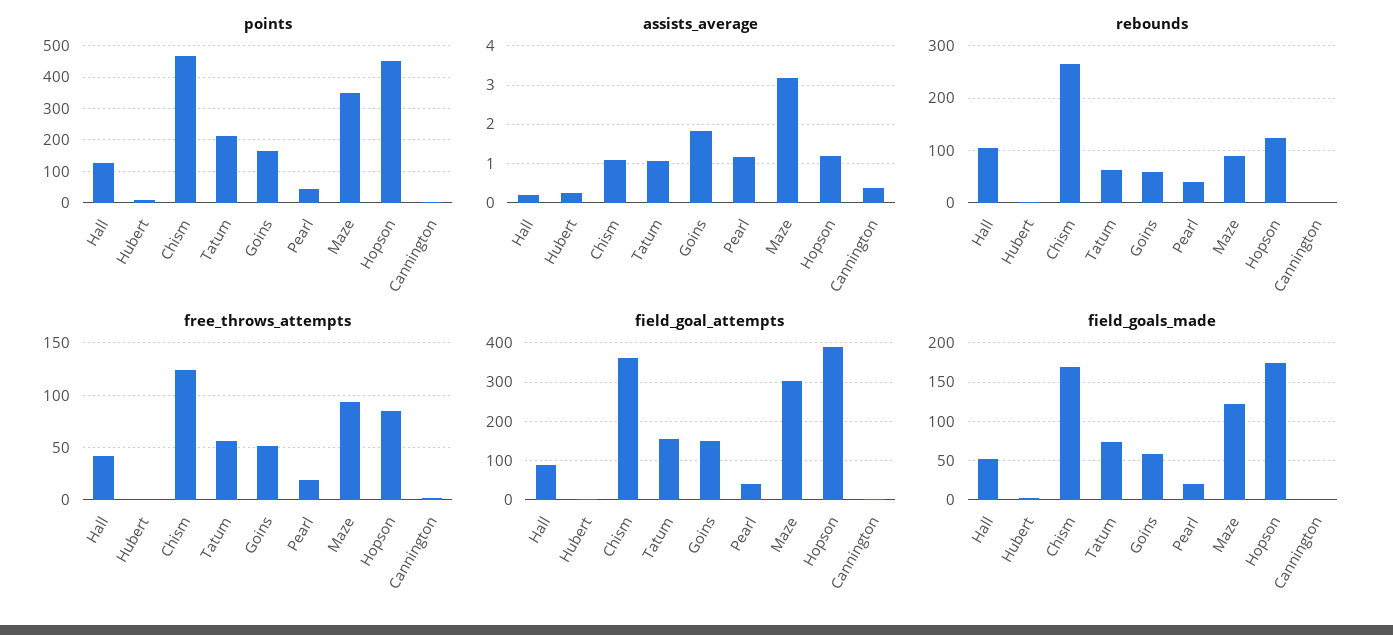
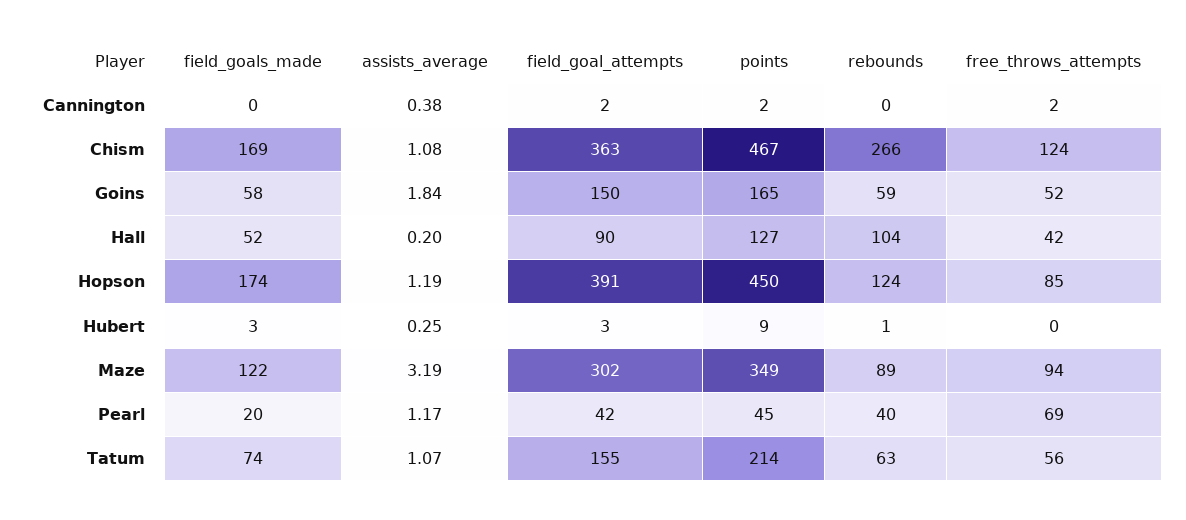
free_throws_attempts, Pearl: 20 -> 69

